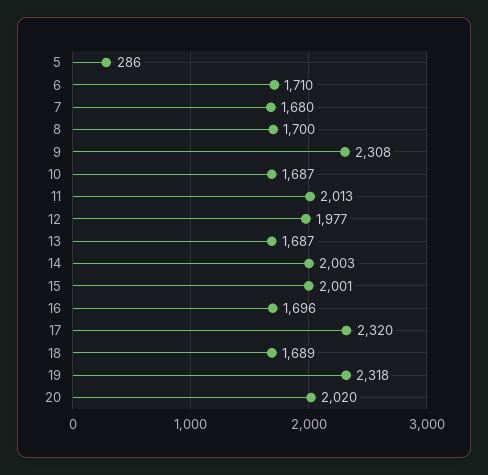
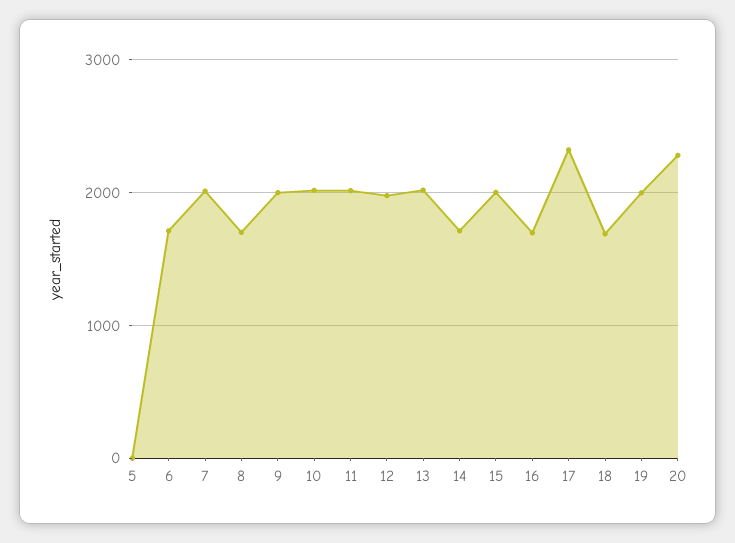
5: 286 -> 0
7: 1680 -> 2000
9: 2308 -> 2000
10: 1687 -> 2000
13: 1687 -> 2000
14: 2003 -> 1700
19: 2318 -> 2000
20: 2020 -> 2300

